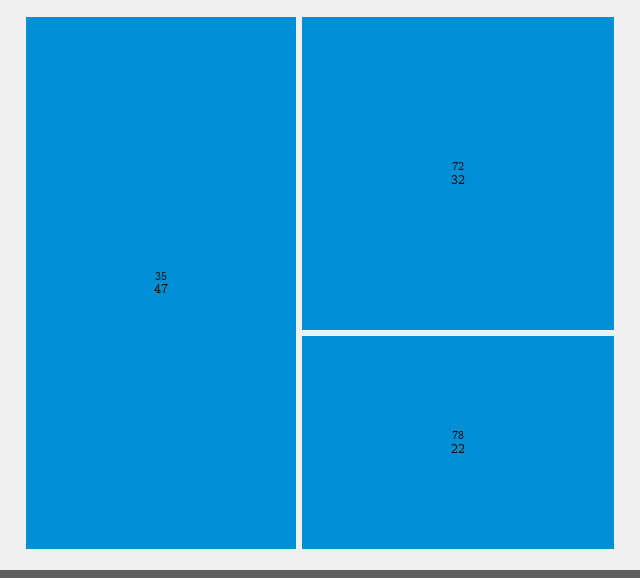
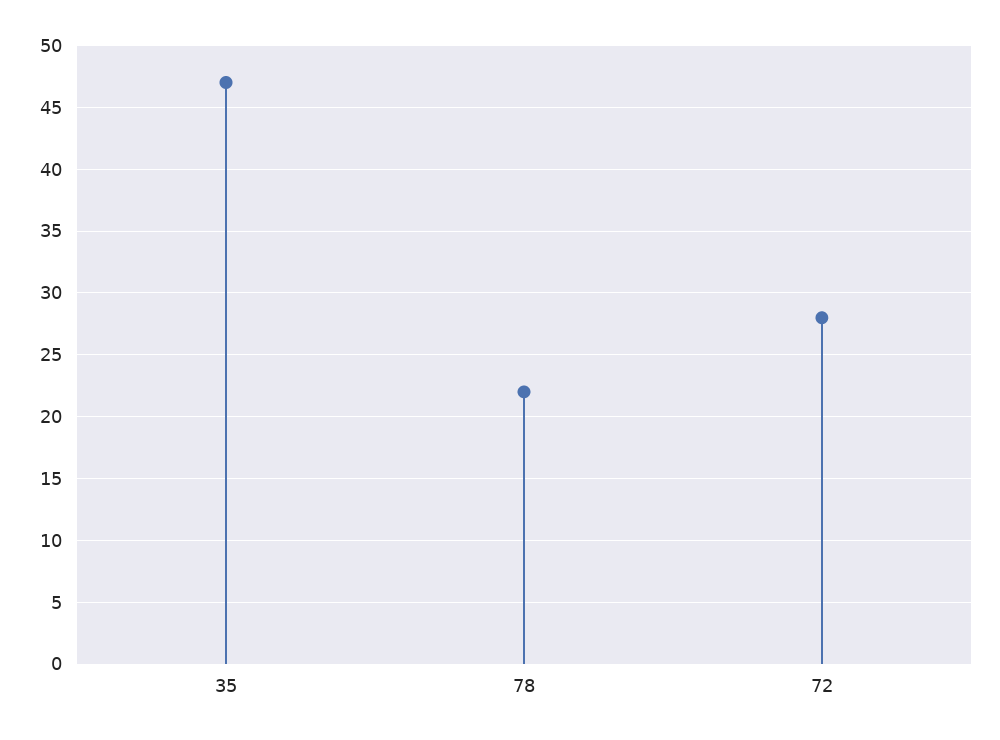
72: 32 -> 28

